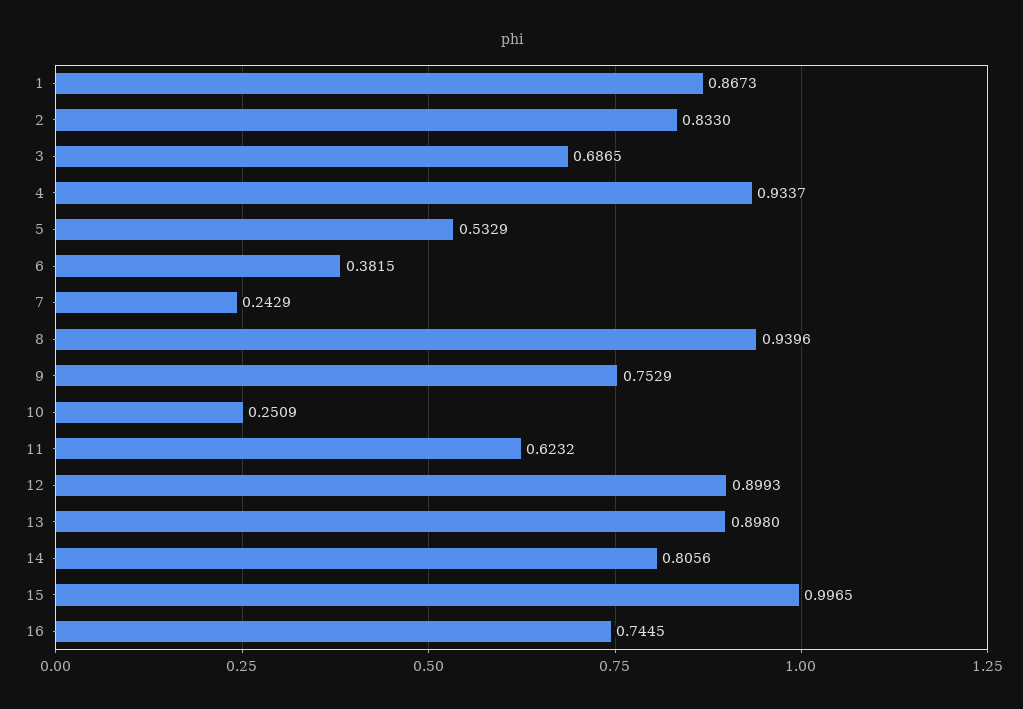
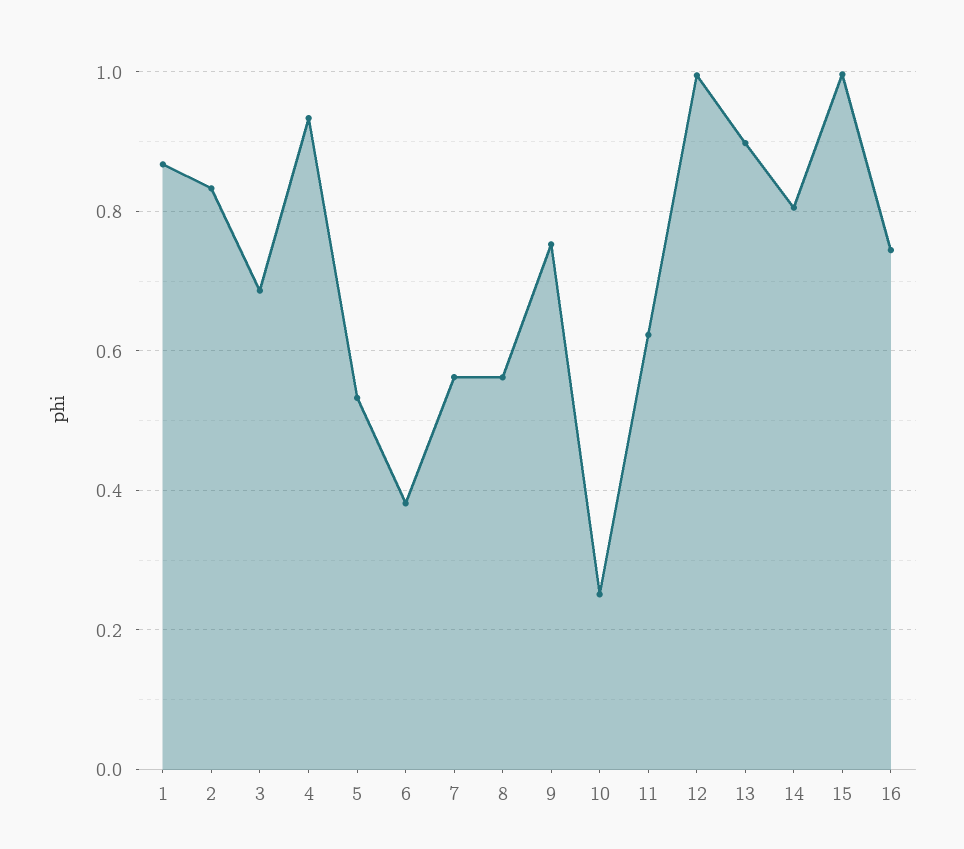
7: 0.2429 -> 0.56
8: 0.9396 -> 0.56
12: 0.8993 -> 1

